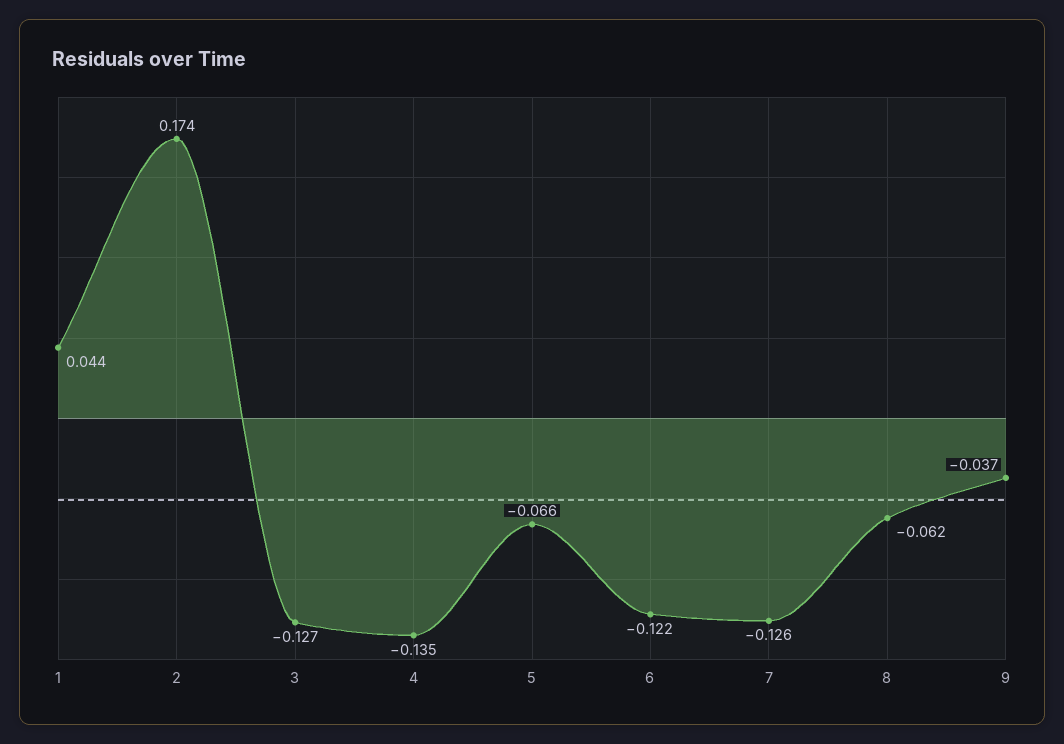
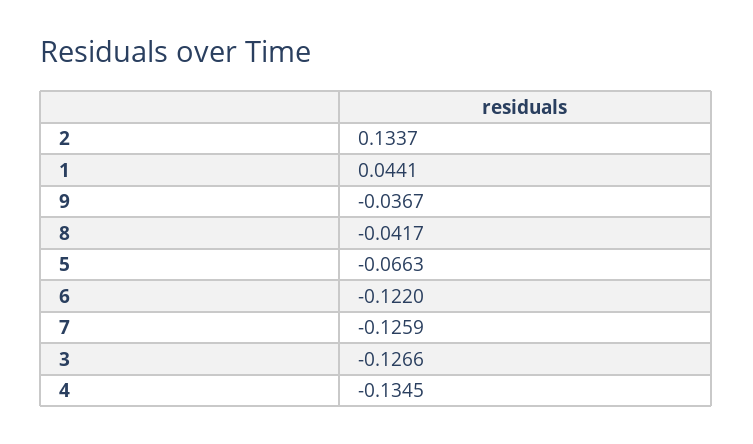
2: 0.174 -> 0.1337
8: -0.062 -> -0.0417

